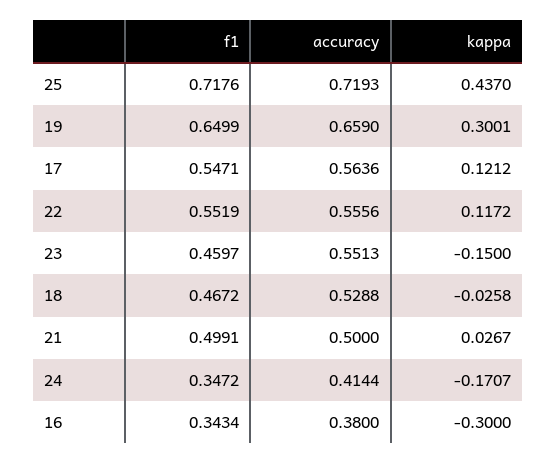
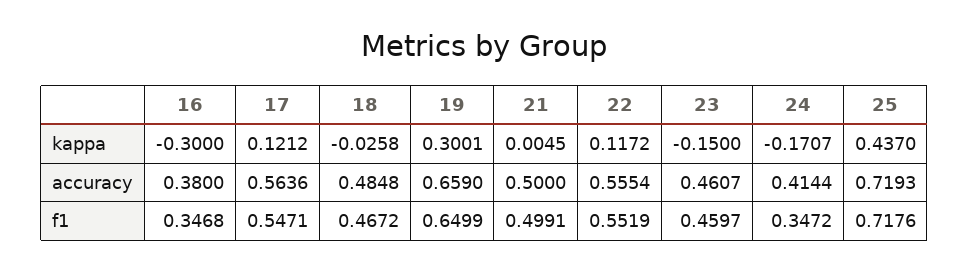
accuracy, 22: 0.5556 -> 0.5554
accuracy, 23: 0.5513 -> 0.4607
accuracy, 18: 0.5288 -> 0.4848
kappa, 21: 0.0267 -> 0.0045
f1, 16: 0.3434 -> 0.3468

